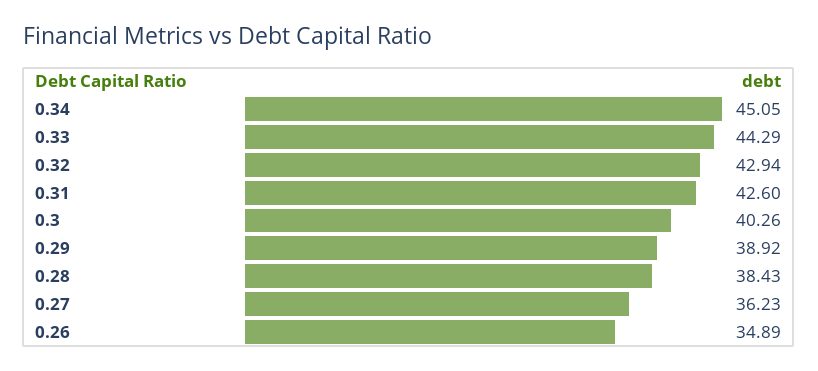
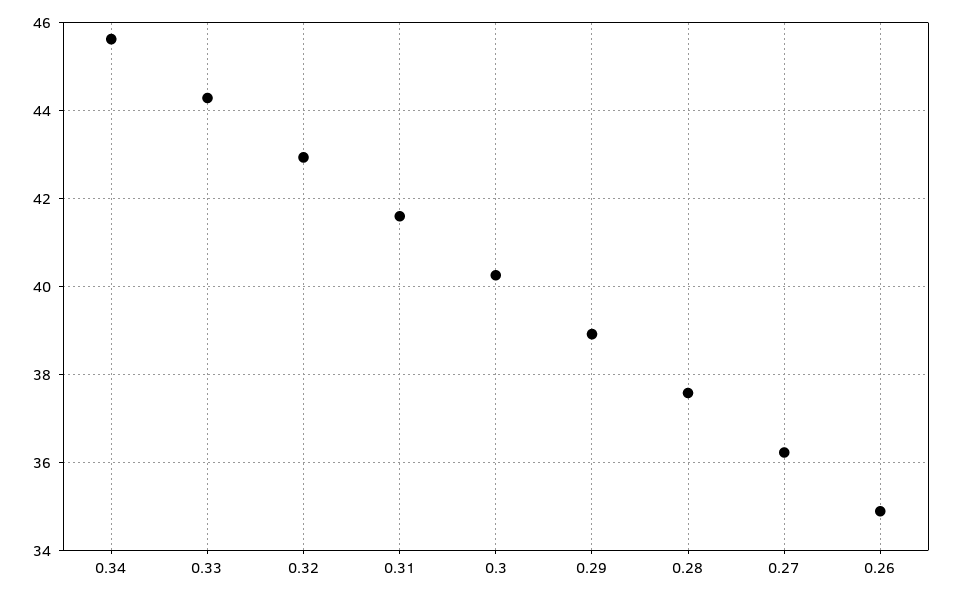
0.34: 45.05 -> 45.6
0.31: 42.6 -> 41.6
0.28: 38.43 -> 37.6

